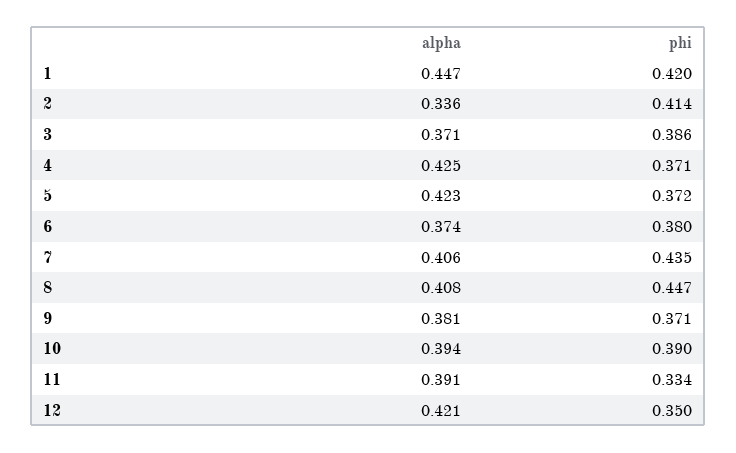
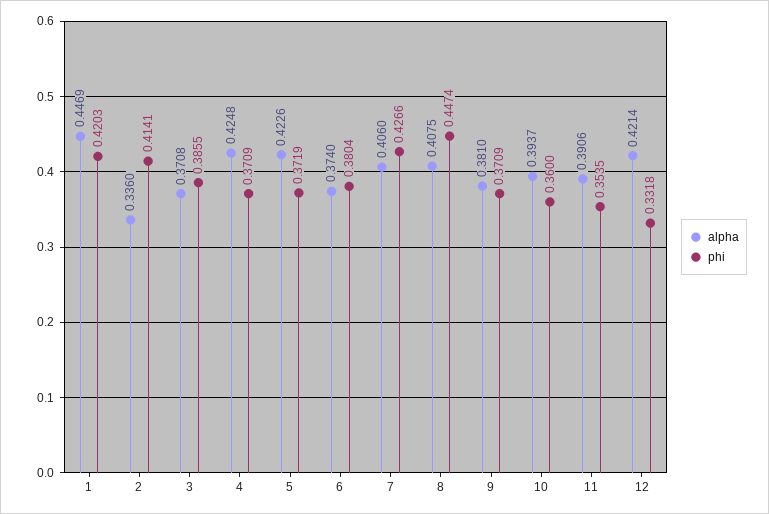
phi, 7: 0.435 -> 0.4266
phi, 10: 0.39 -> 0.36
phi, 11: 0.334 -> 0.3535
phi, 12: 0.35 -> 0.3318

